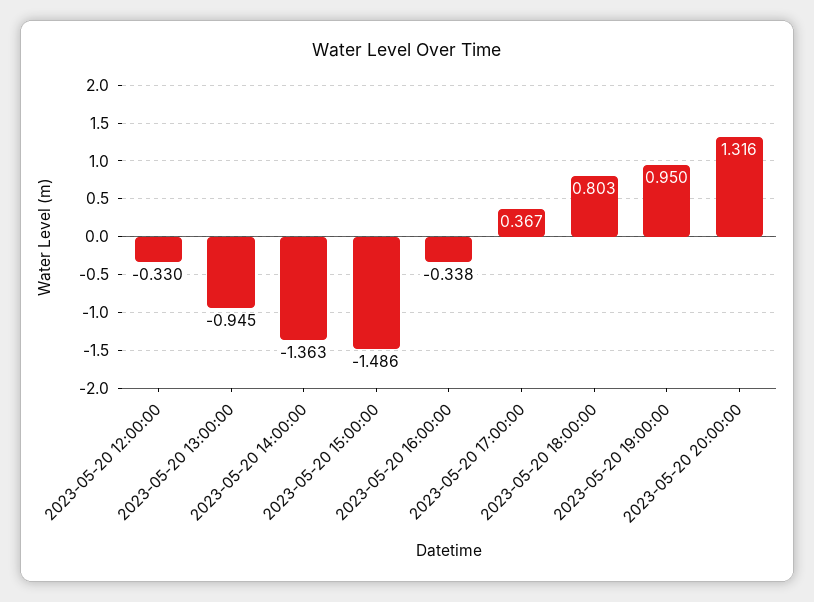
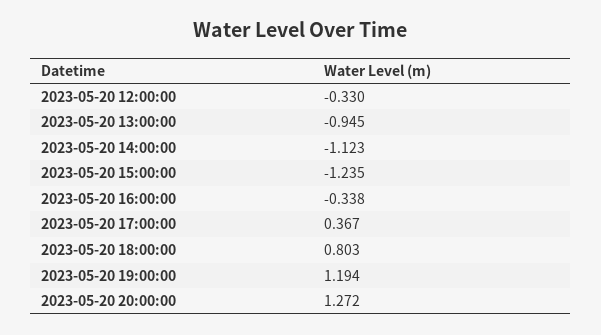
2023-05-20 14:00:00: -1.363 -> -1.123
2023-05-20 15:00:00: -1.486 -> -1.235
2023-05-20 19:00:00: 0.95 -> 1.194
2023-05-20 20:00:00: 1.316 -> 1.272

